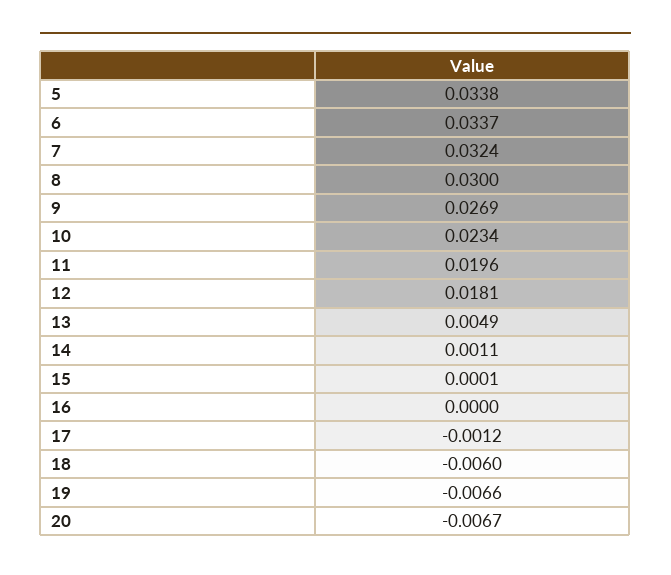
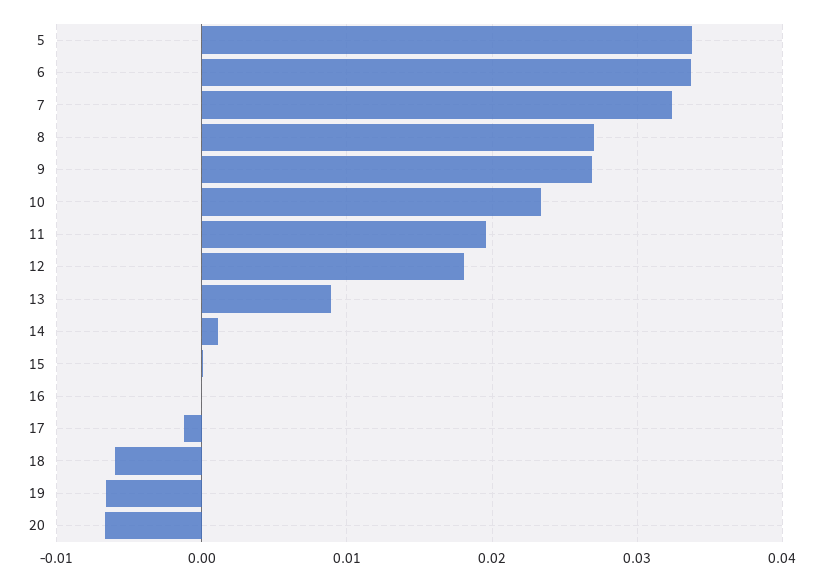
8: 0.03 -> 0.027
13: 0.0049 -> 0.009

